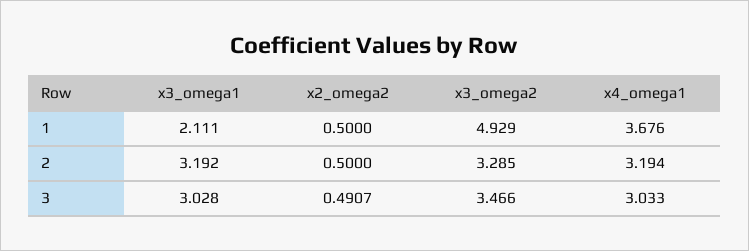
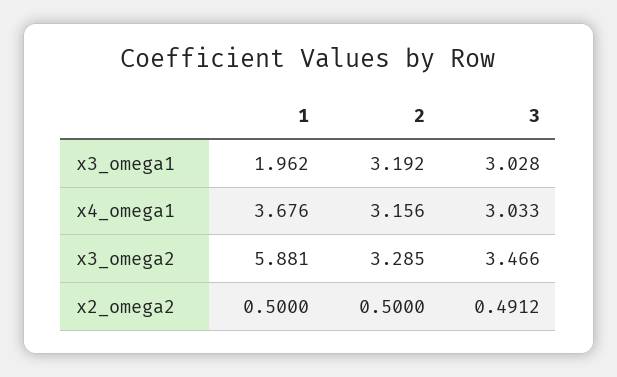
x3_omega1, 1: 2.111 -> 1.962
x3_omega2, 1: 4.929 -> 5.881
x4_omega1, 2: 3.194 -> 3.156
x2_omega2, 3: 0.4907 -> 0.4912

